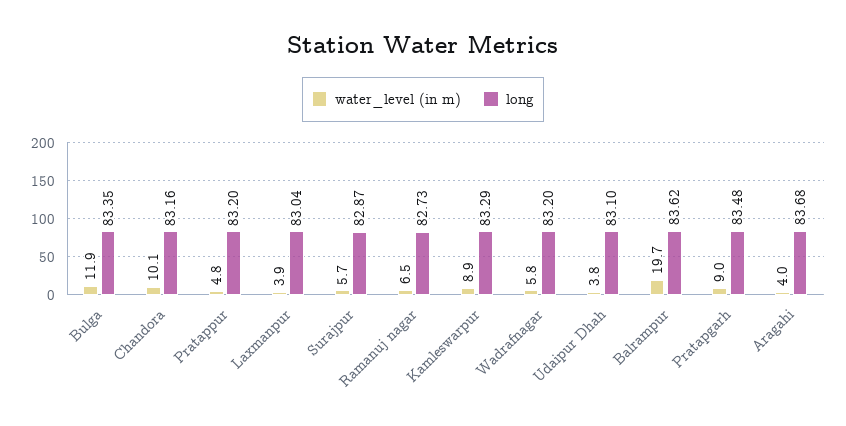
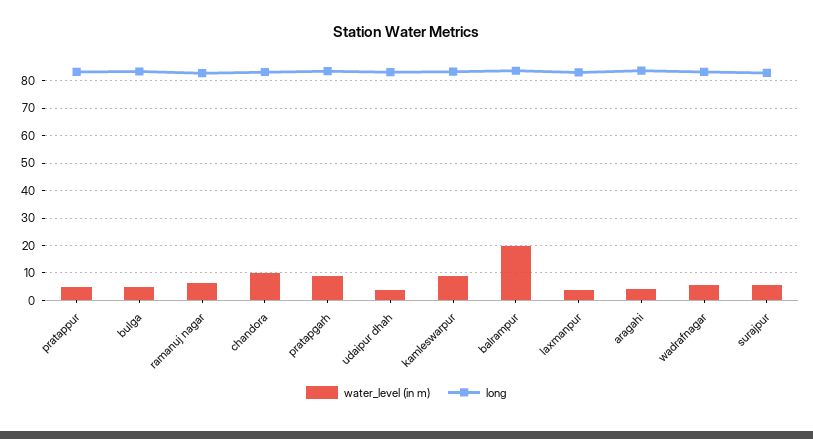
water_level (in m), Bulga: 11.9 -> 5

